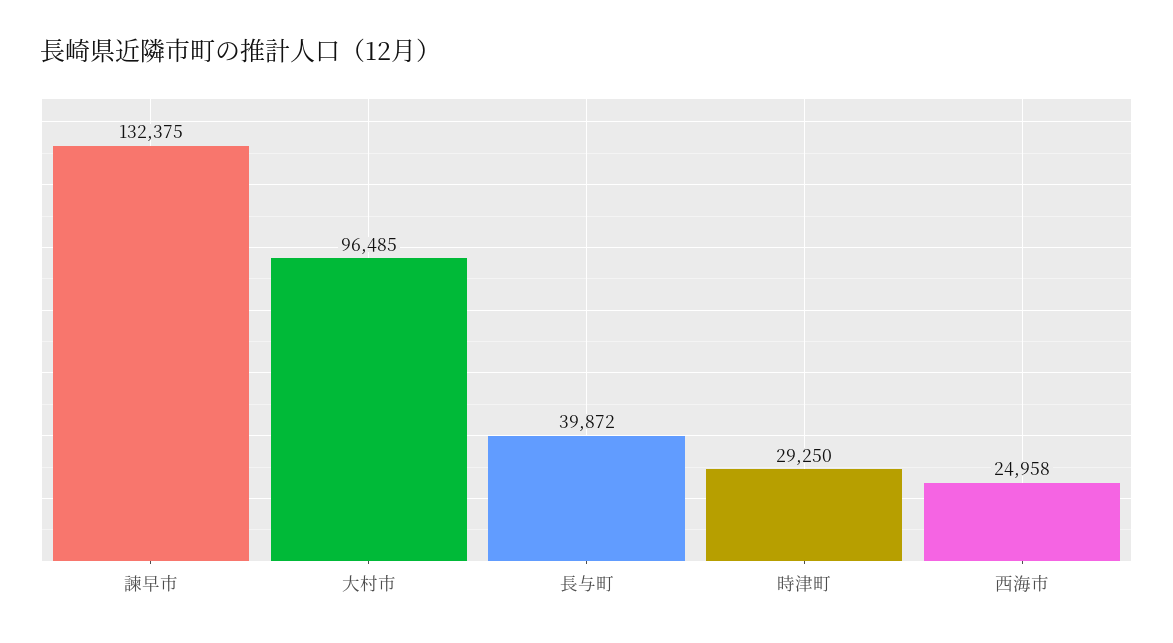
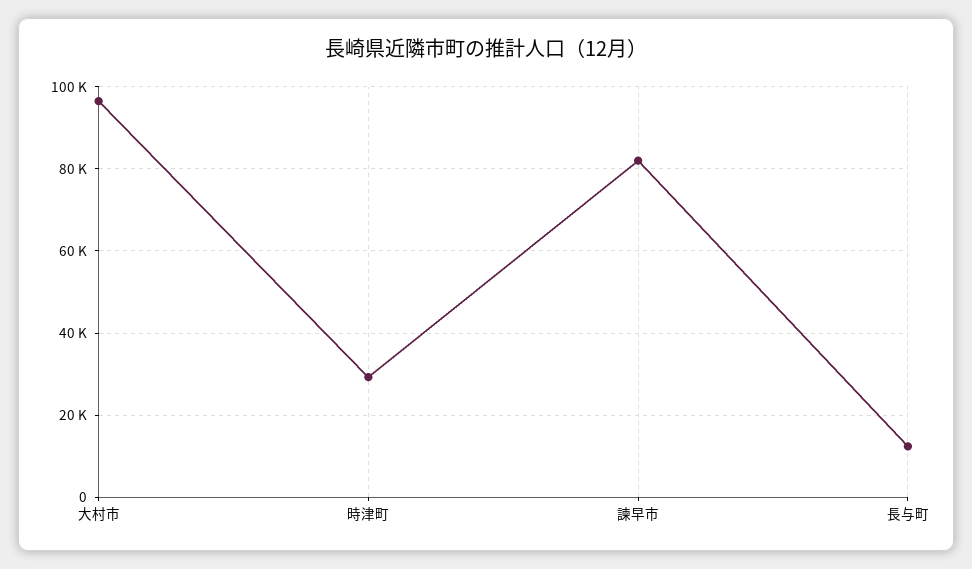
諫早市: 132375 -> 82000
長与町: 39872 -> 12000
西海市: 24958 -> none

